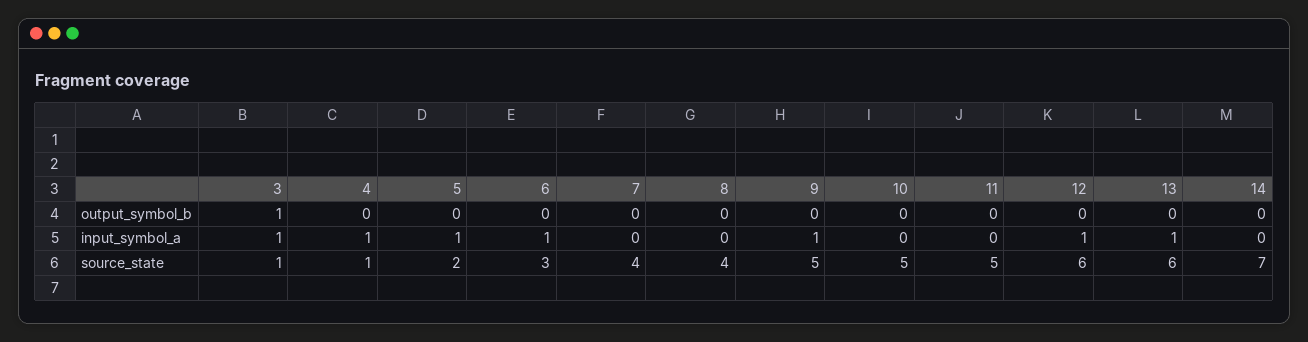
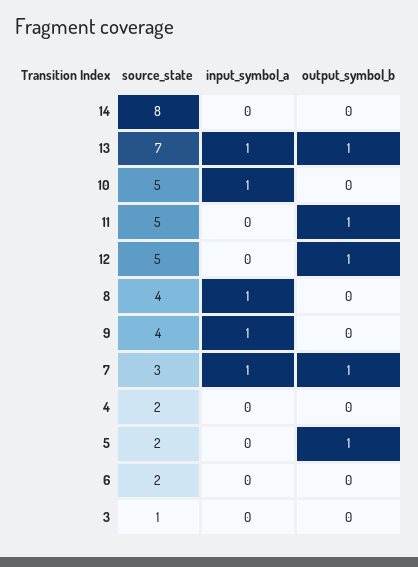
3, output_symbol_b: 1 -> 0
5, output_symbol_b: 0 -> 1
7, output_symbol_b: 0 -> 1
11, output_symbol_b: 0 -> 1
12, output_symbol_b: 0 -> 1
13, output_symbol_b: 0 -> 1
3, input_symbol_a: 1 -> 0
4, input_symbol_a: 1 -> 0
5, input_symbol_a: 1 -> 0
6, input_symbol_a: 1 -> 0
7, input_symbol_a: 0 -> 1
8, input_symbol_a: 0 -> 1
10, input_symbol_a: 0 -> 1
12, input_symbol_a: 1 -> 0
4, source_state: 1 -> 2
6, source_state: 3 -> 2
7, source_state: 4 -> 3
9, source_state: 5 -> 4
12, source_state: 6 -> 5
13, source_state: 6 -> 7
14, source_state: 7 -> 8

